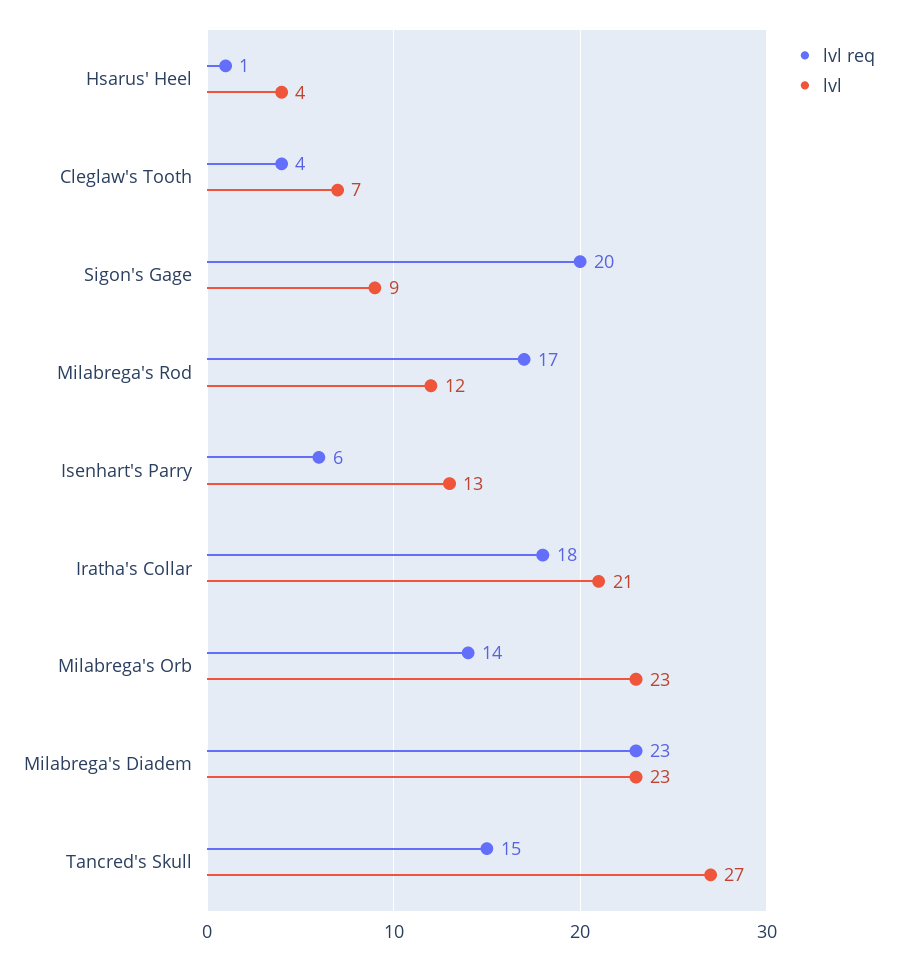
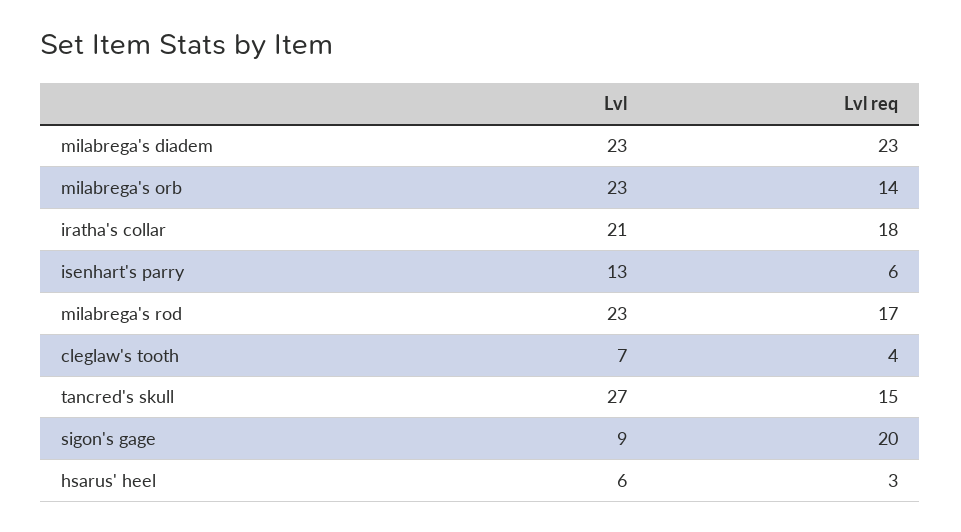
lvl req, Hsarus' Heel: 1 -> 3
lvl, Hsarus' Heel: 4 -> 6
lvl, Milabrega's Rod: 12 -> 23

